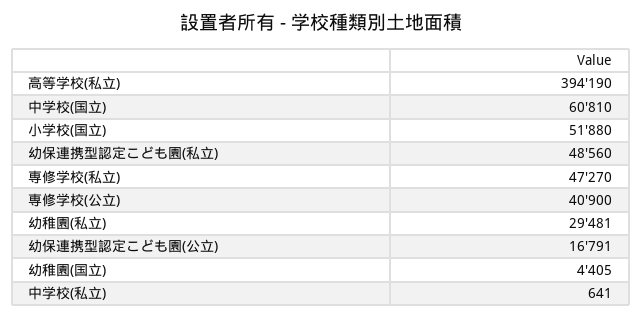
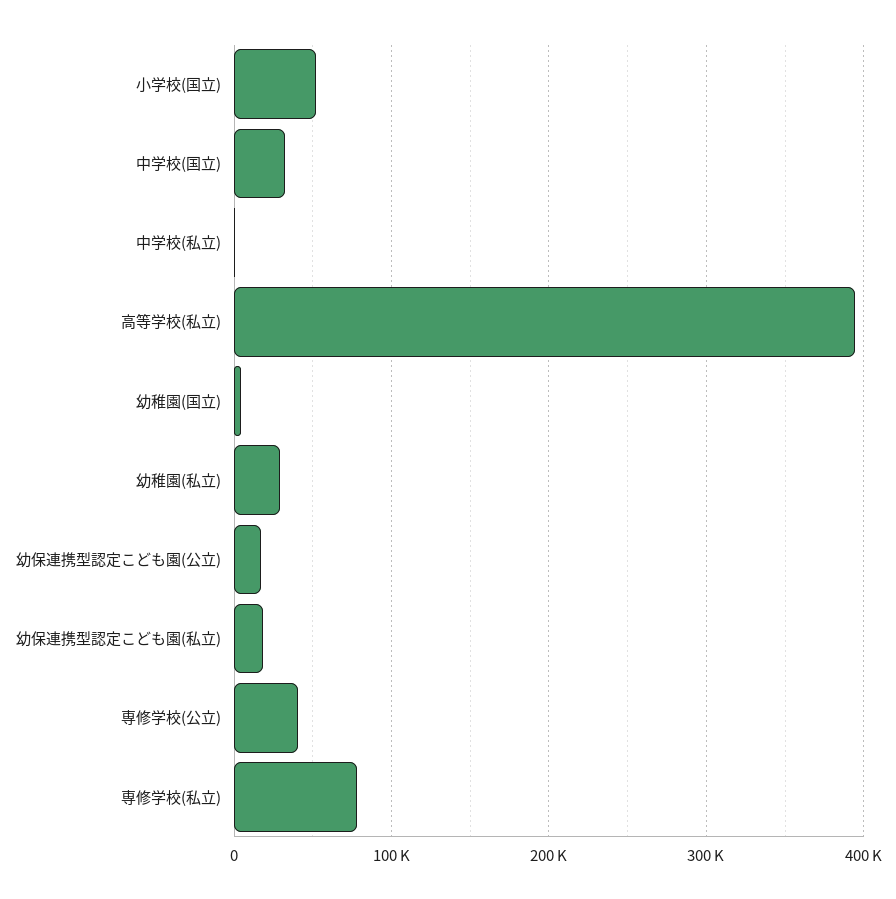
中学校(国立): 60810 -> 30000
幼保連携型認定こども園(私立): 48560 -> 20000
専修学校(私立): 47270 -> 80000

